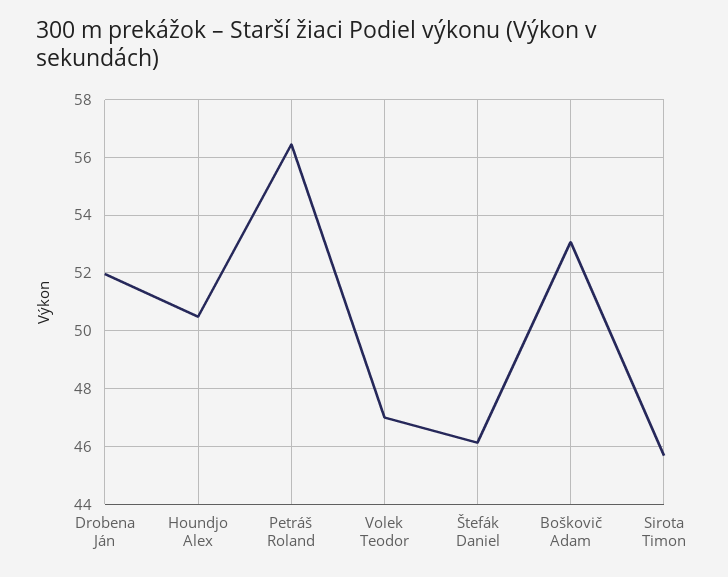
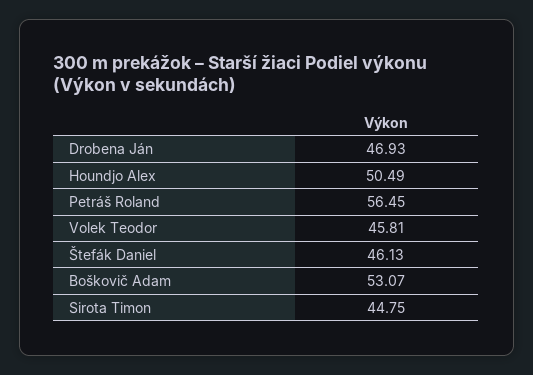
Drobena Ján: 52 -> 46.93
Volek Teodor: 47 -> 45.81
Sirota Timon: 45.75 -> 44.75

